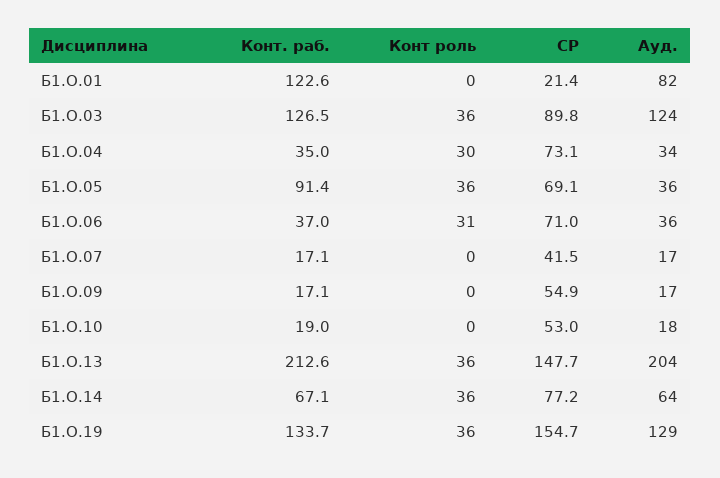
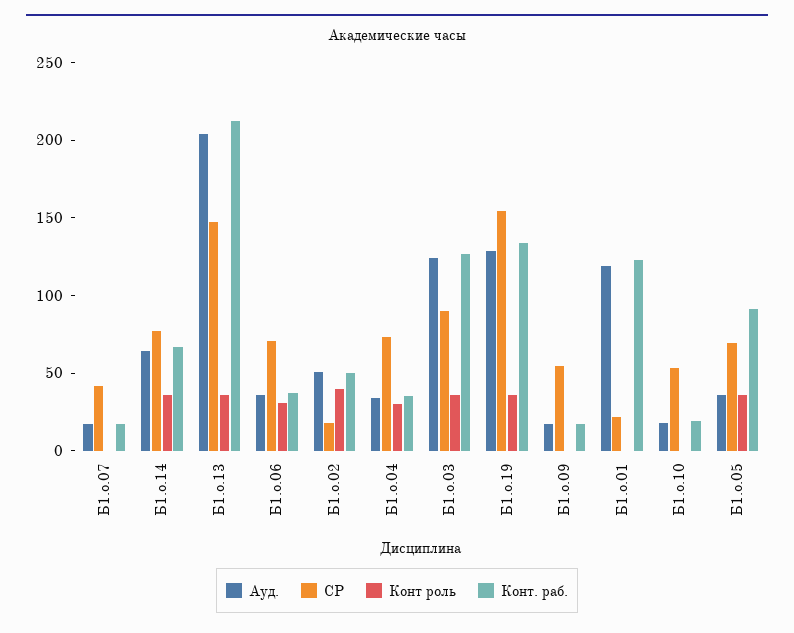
Ауд., Б1.О.01: 82 -> 120
Ауд., Б1.о.02: none -> 50
СР, Б1.о.02: none -> 20
Конт роль, Б1.о.02: none -> 40
Конт. раб., Б1.о.02: none -> 50

